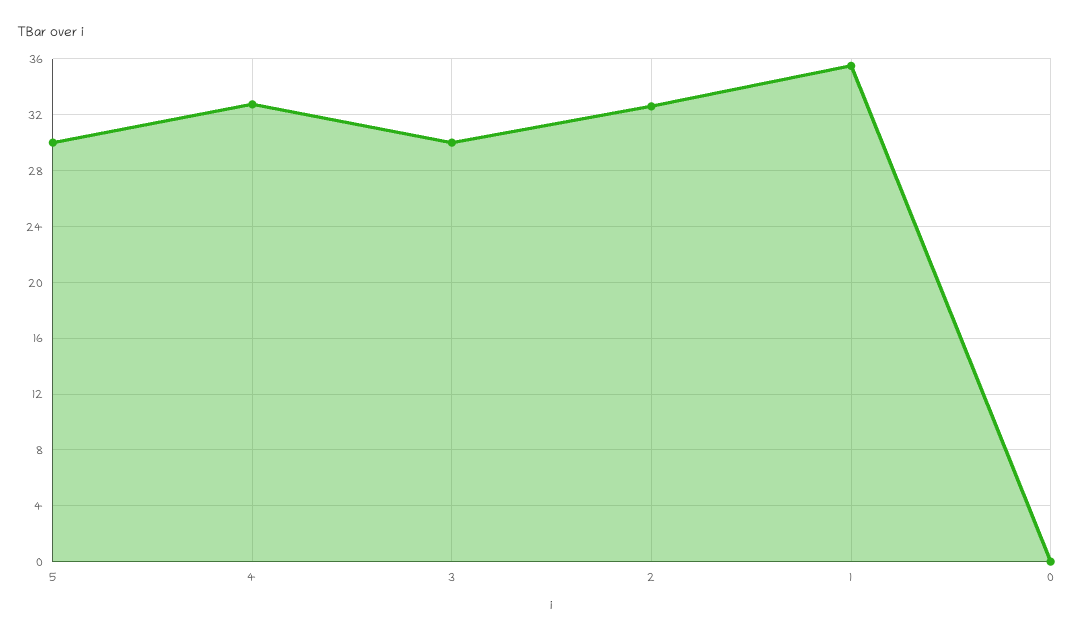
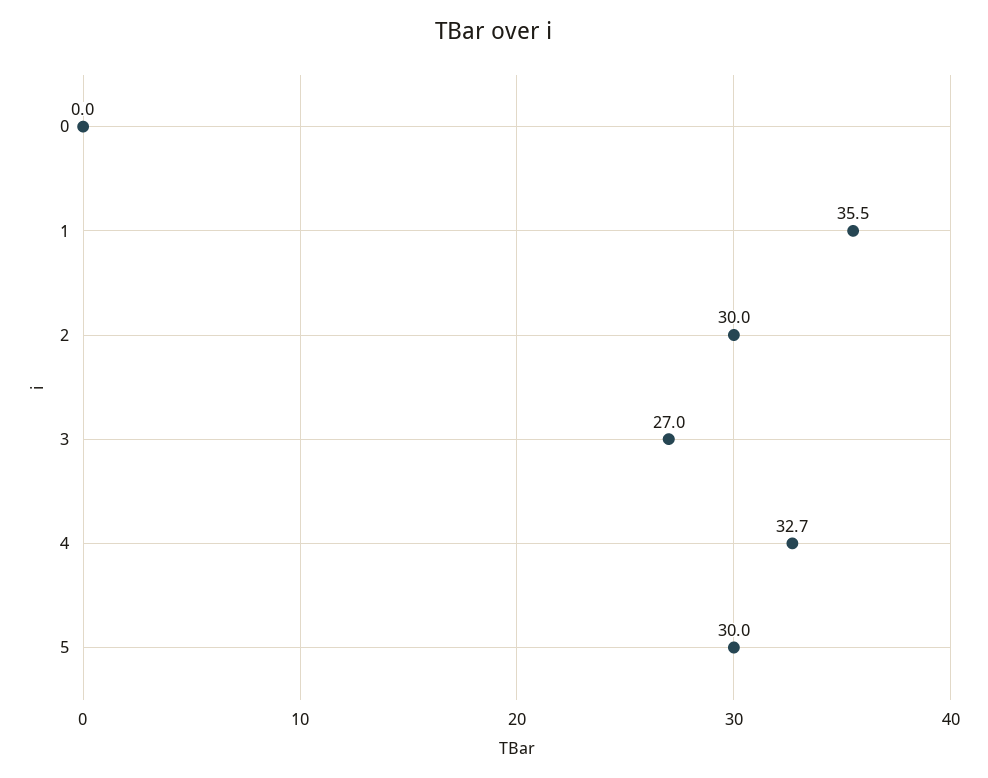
3: 30 -> 27
2: 32.5 -> 30

